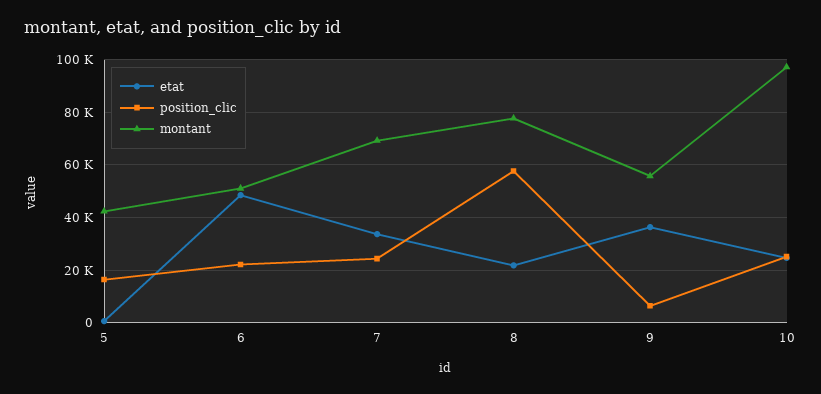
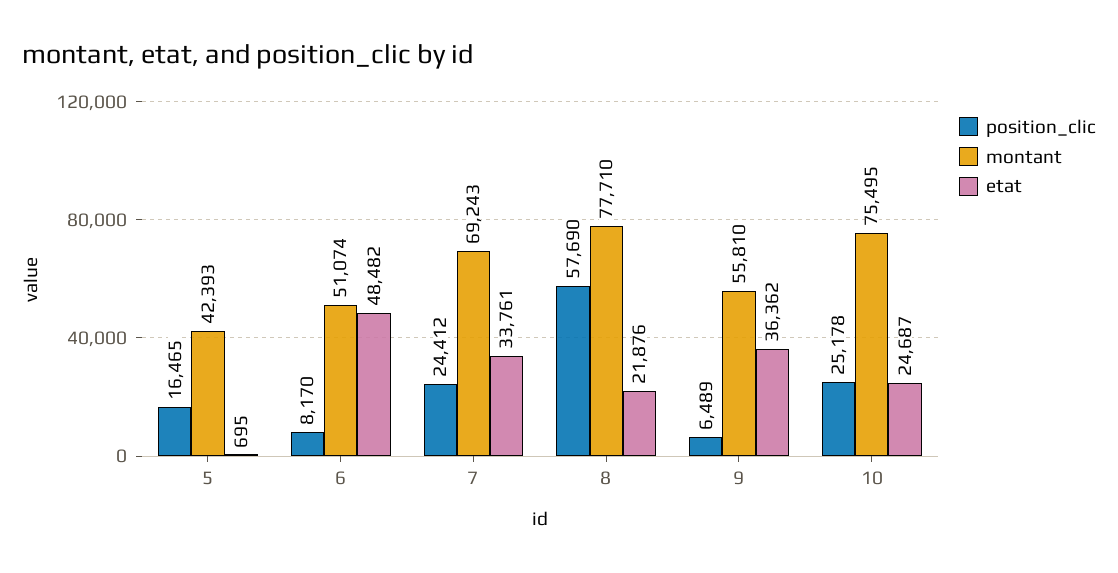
position_clic, 6: 22500 -> 8170
montant, 10: 97500 -> 75495

